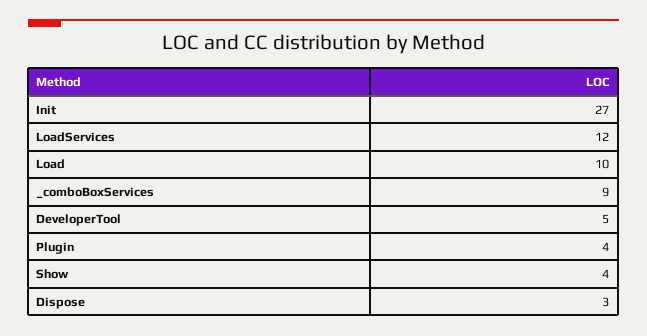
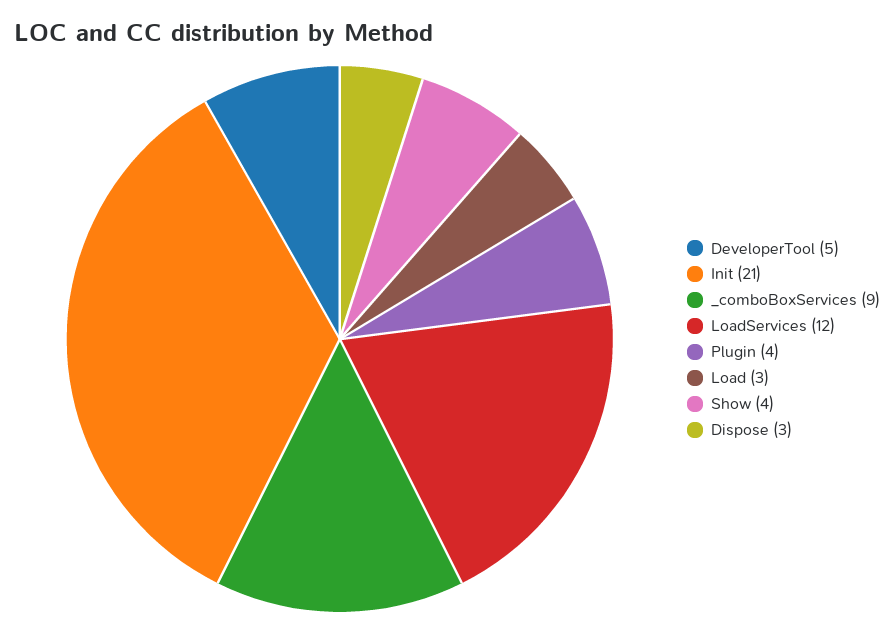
Init: 27 -> 21
Load: 10 -> 3

